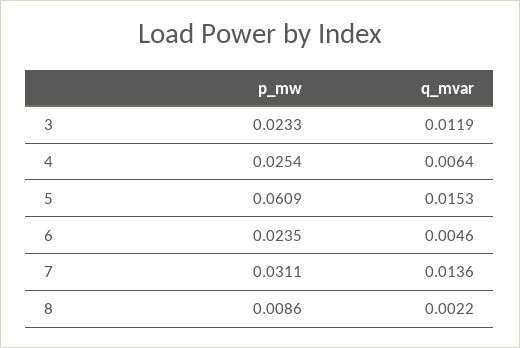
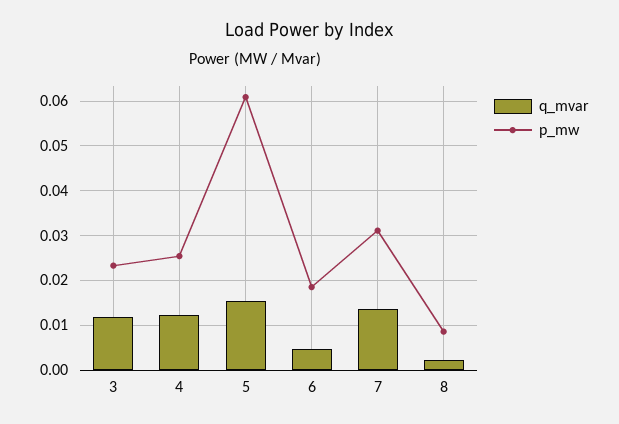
q_mvar, 4: 0.0064 -> 0.012
p_mw, 6: 0.0235 -> 0.018

